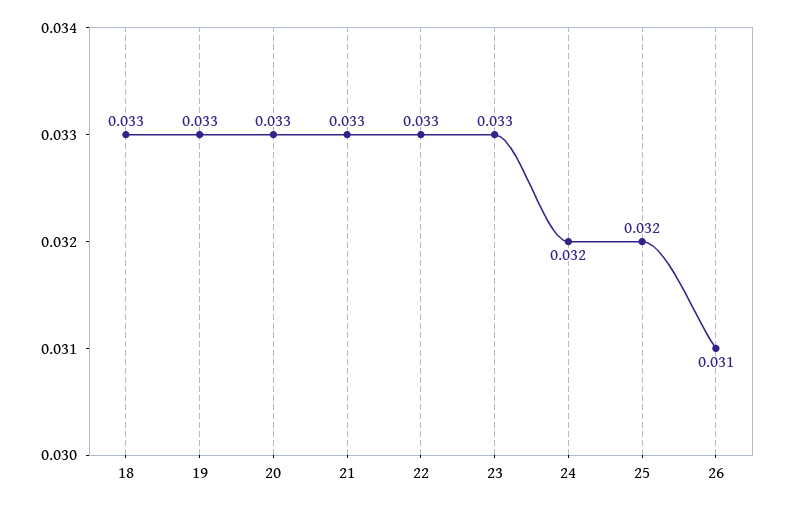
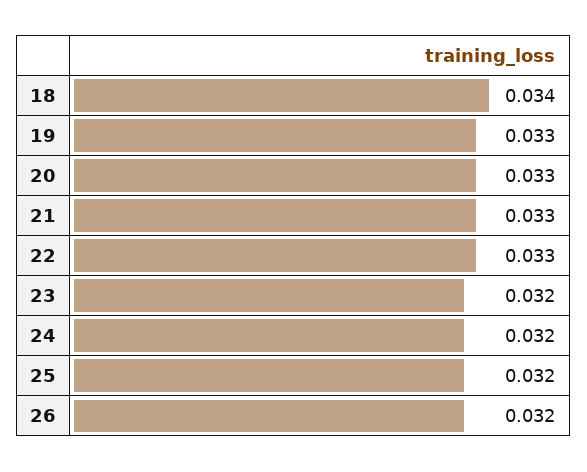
18: 0.033 -> 0.034
23: 0.033 -> 0.032
26: 0.031 -> 0.032

